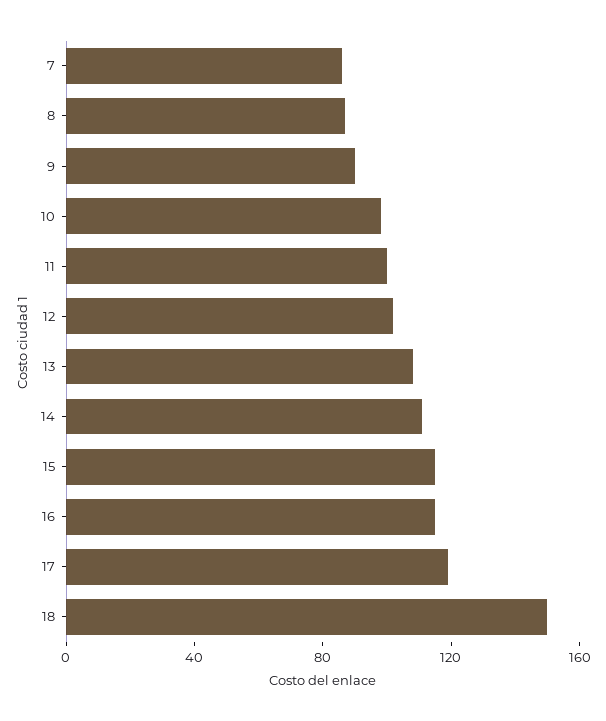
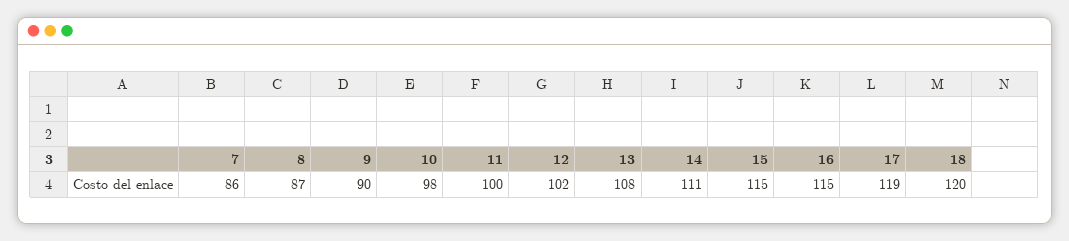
18: 150 -> 120

